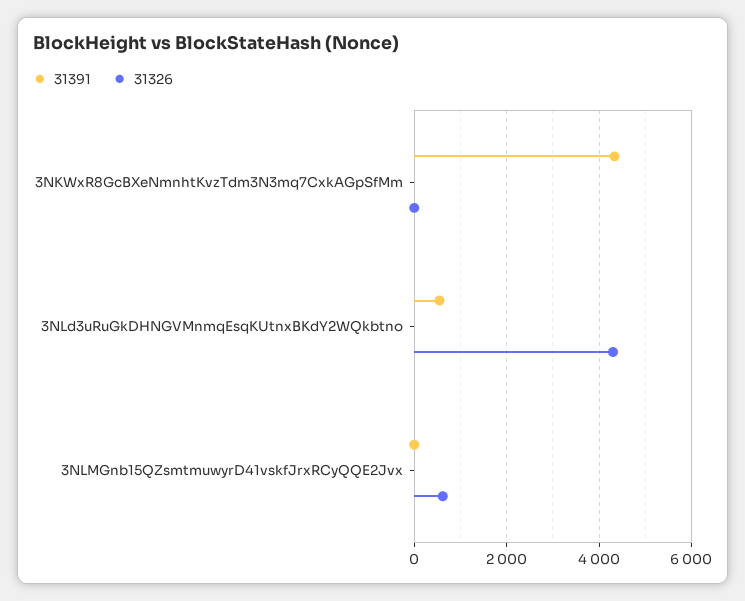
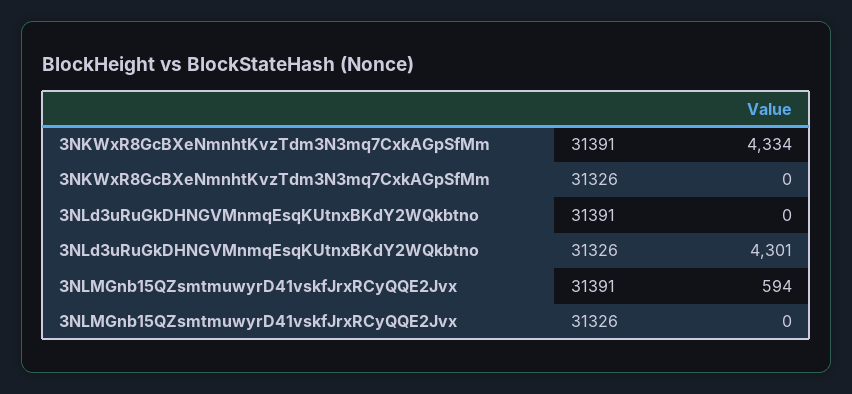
31391, 3NLd3uRuGkDHNGVMnmqEsqKUtnxBKdY2WQkbtno: 600 -> 0
31391, 3NLMGnb15QZsmtmuwyrD41vskfJrxRCyQQE2Jvx: 0 -> 594
31326, 3NLMGnb15QZsmtmuwyrD41vskfJrxRCyQQE2Jvx: 600 -> 0

